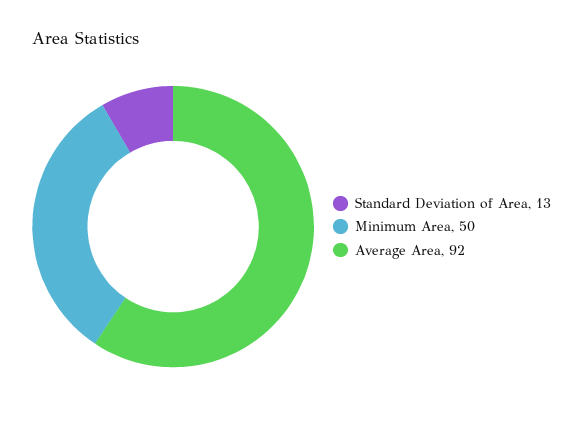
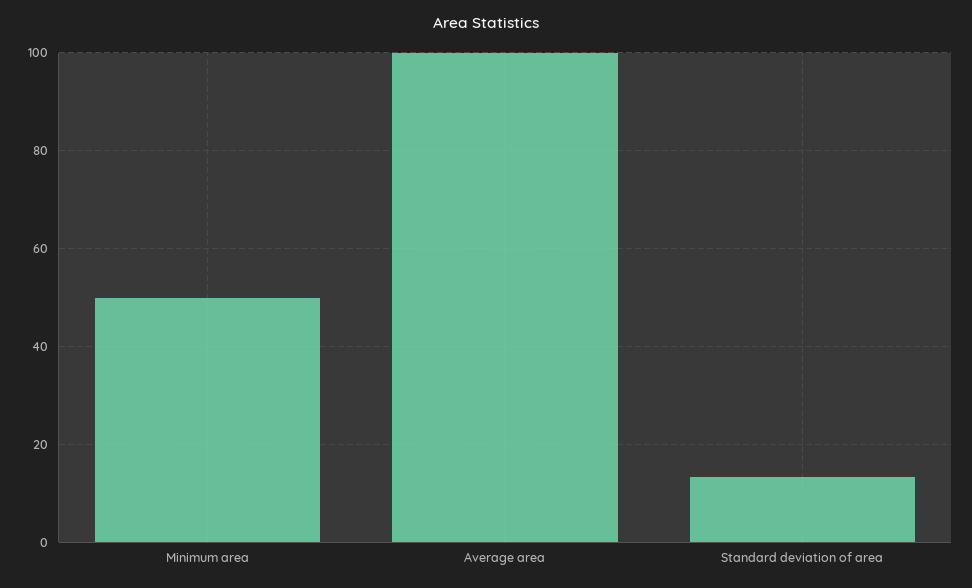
Average Area: 92 -> 100

